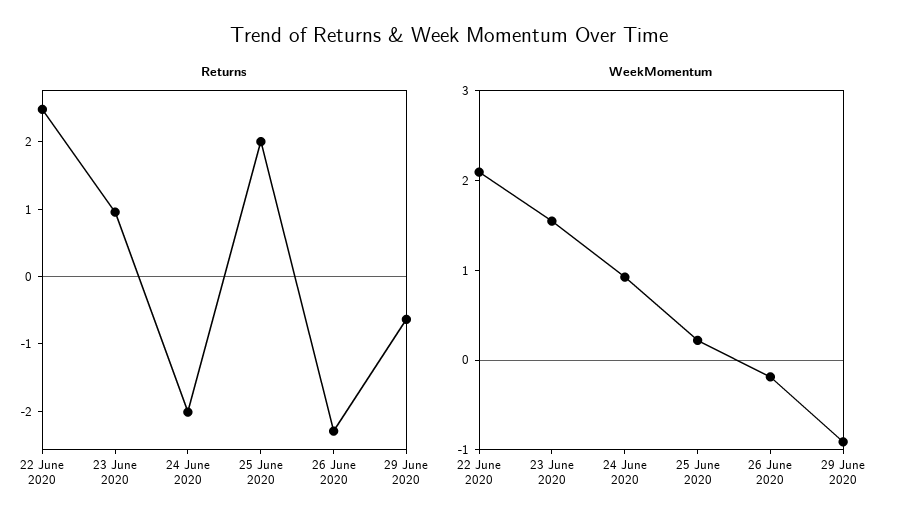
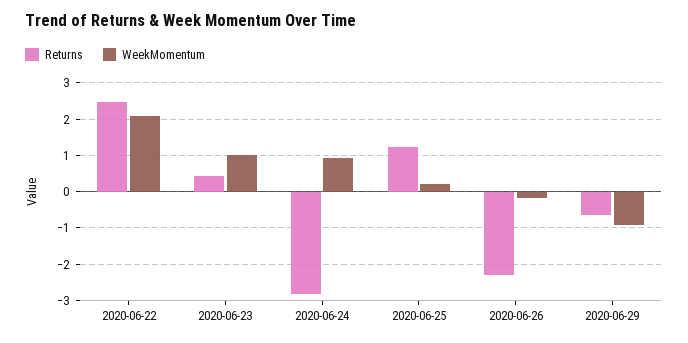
Returns, 23 June 2020: 1 -> 0.4
Returns, 24 June 2020: -2 -> -2.8
Returns, 25 June 2020: 2 -> 1.2
WeekMomentum, 23 June 2020: 1.6 -> 1

